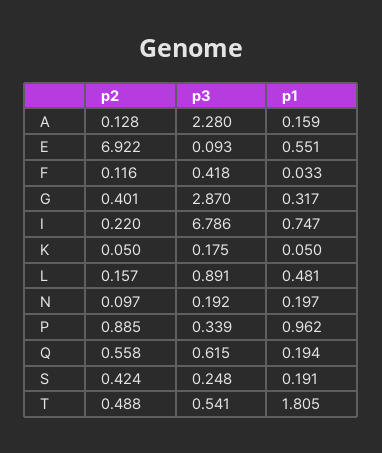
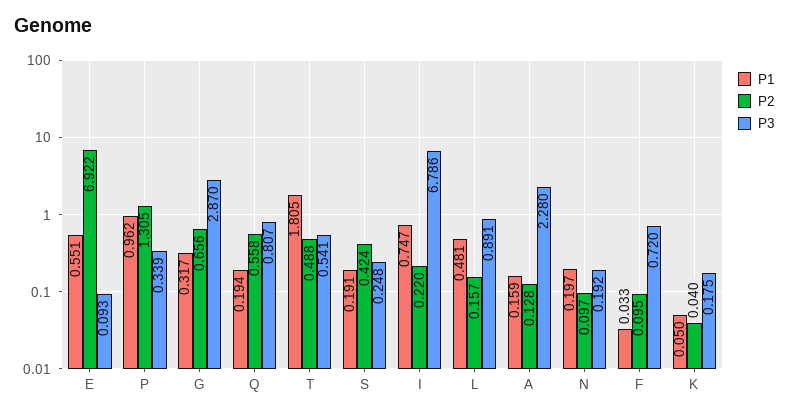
p2, F: 0.116 -> 0.095
p3, F: 0.418 -> 0.72
p2, G: 0.401 -> 0.656
p2, K: 0.05 -> 0.04
p2, P: 0.885 -> 1.305
p3, Q: 0.615 -> 0.807

